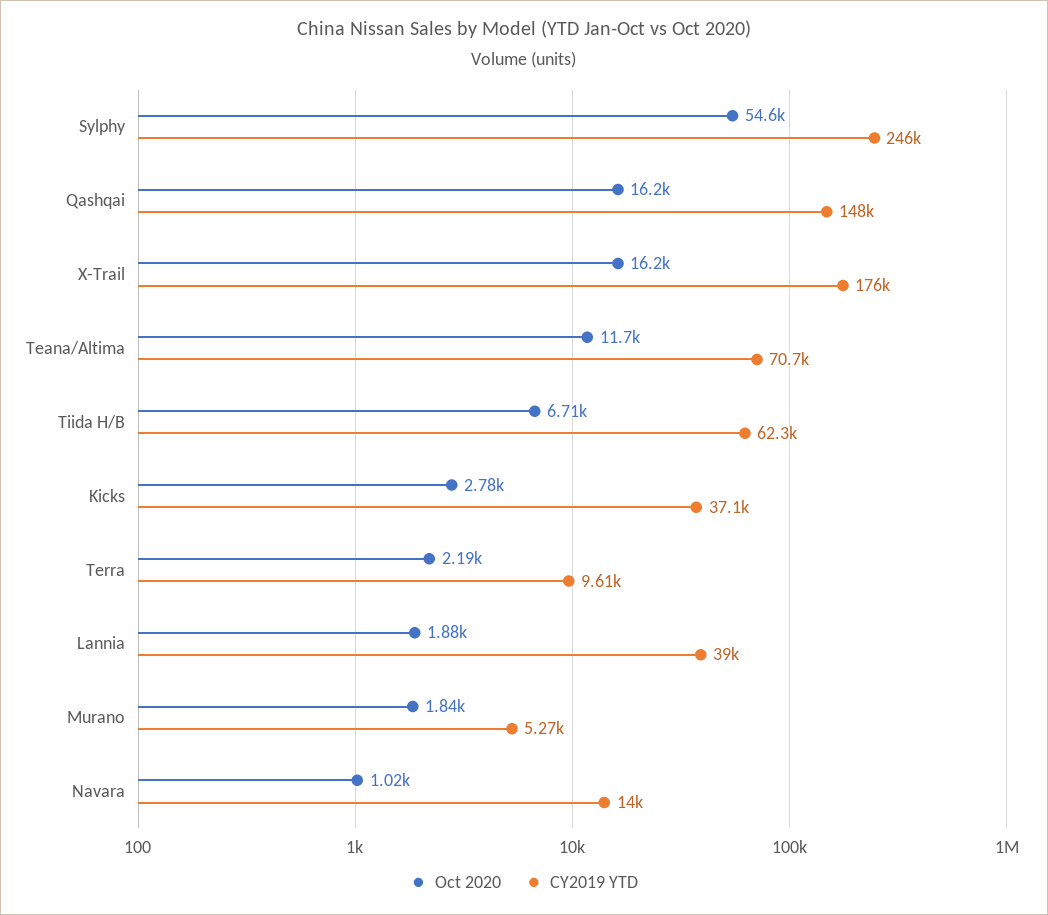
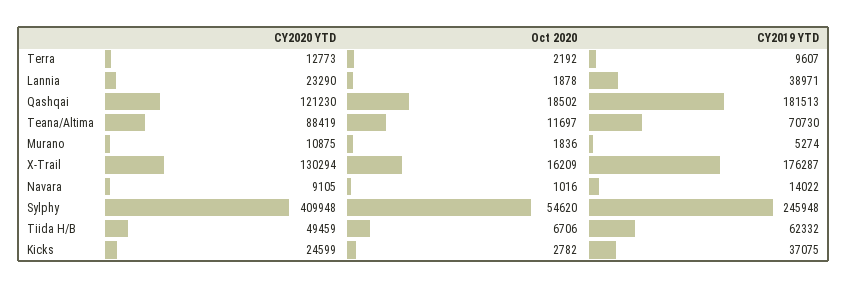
Oct 2020, Qashqai: 16200 -> 18502
CY2019 YTD, Qashqai: 148000 -> 181513
CY2020 YTD, Terra: none -> 12773
CY2020 YTD, Lannia: none -> 23290
CY2020 YTD, Qashqai: none -> 121230
CY2020 YTD, Teana/Altima: none -> 88419
CY2020 YTD, Murano: none -> 10875
CY2020 YTD, X-Trail: none -> 130294
CY2020 YTD, Navara: none -> 9105
CY2020 YTD, Sylphy: none -> 409948
CY2020 YTD, Tiida H/B: none -> 49459
CY2020 YTD, Kicks: none -> 24599

